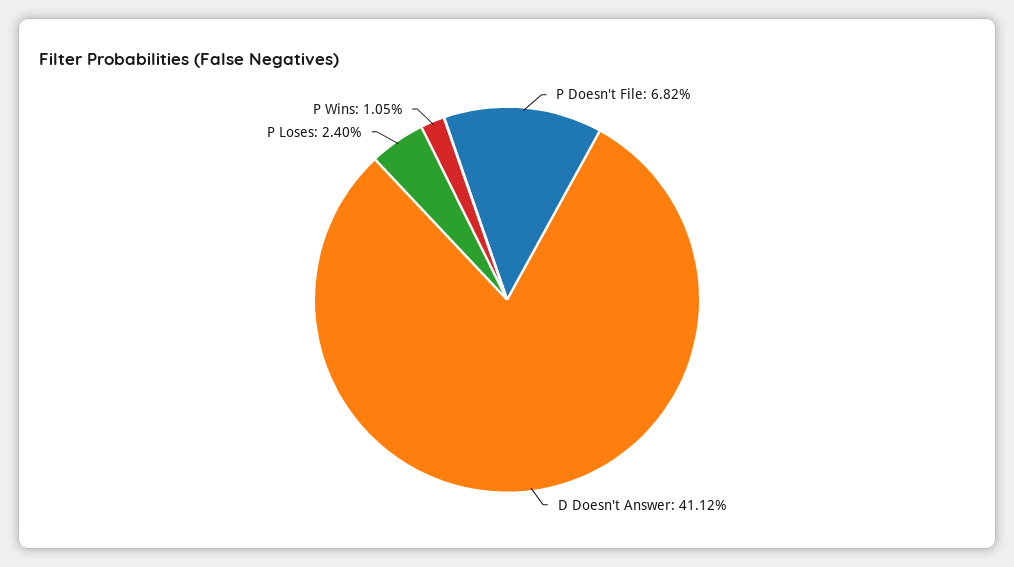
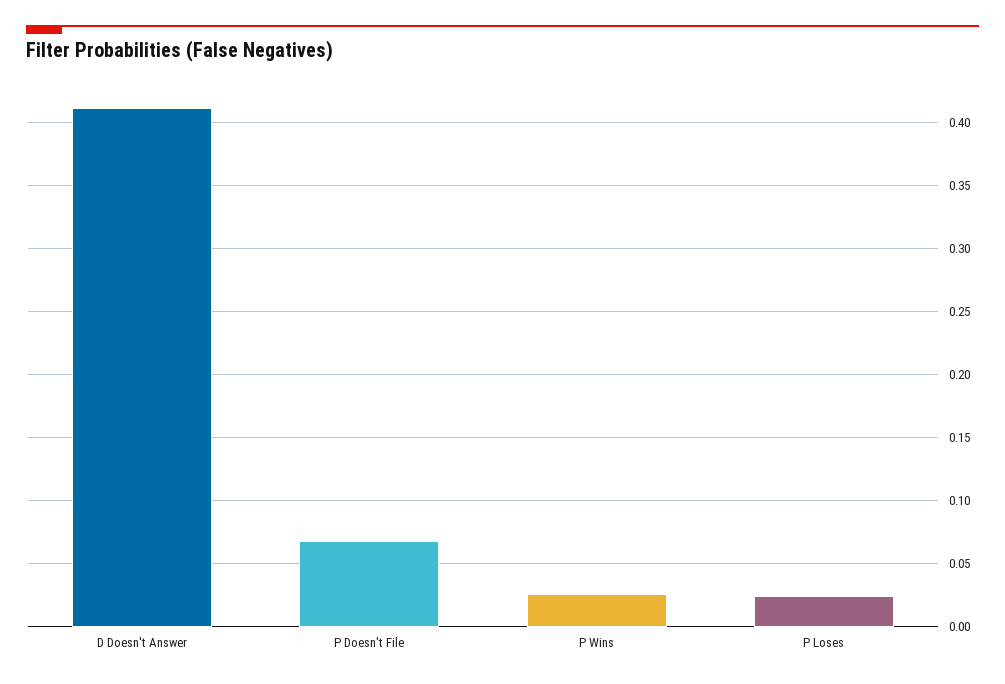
P Wins: 0.0105 -> 0.025

